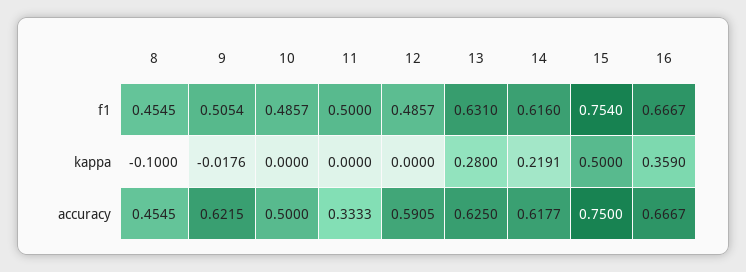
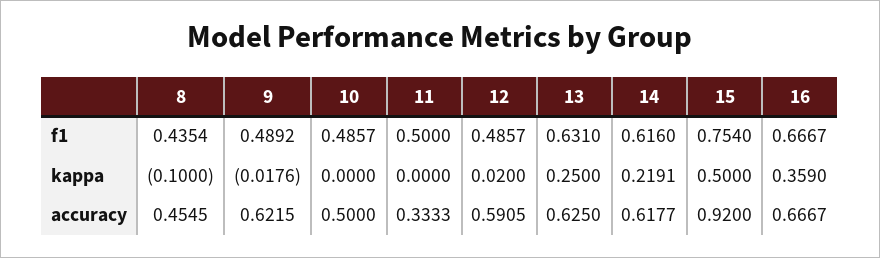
8, f1: 0.4545 -> 0.4354
9, f1: 0.5054 -> 0.4892
12, kappa: 0 -> 0.02
13, kappa: 0.28 -> 0.25
15, accuracy: 0.75 -> 0.92

